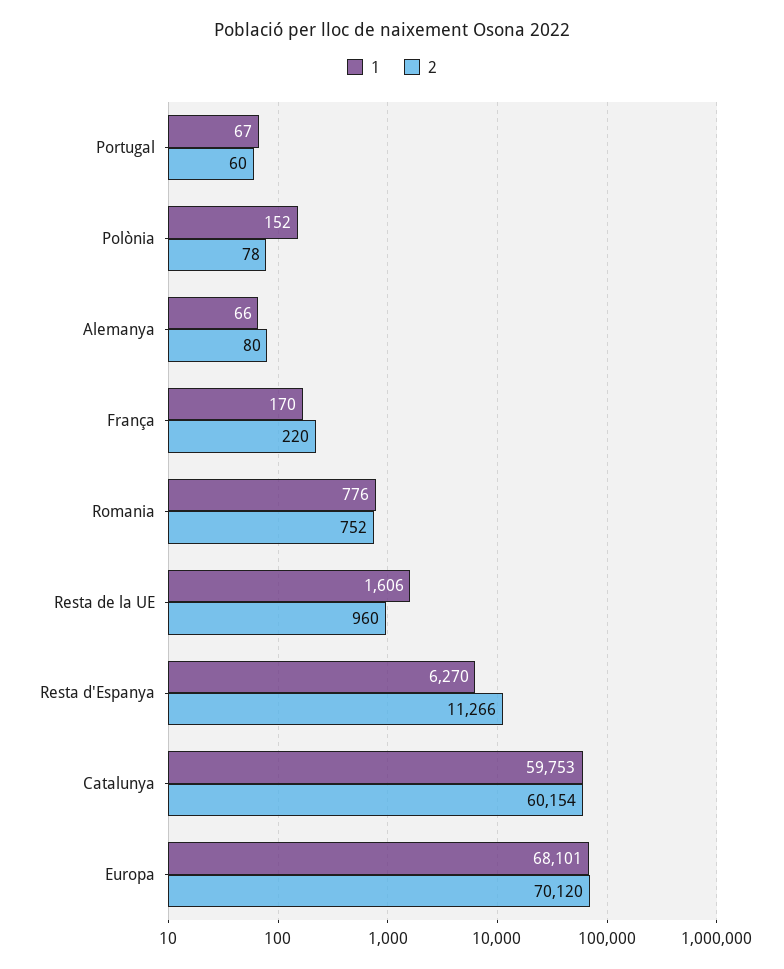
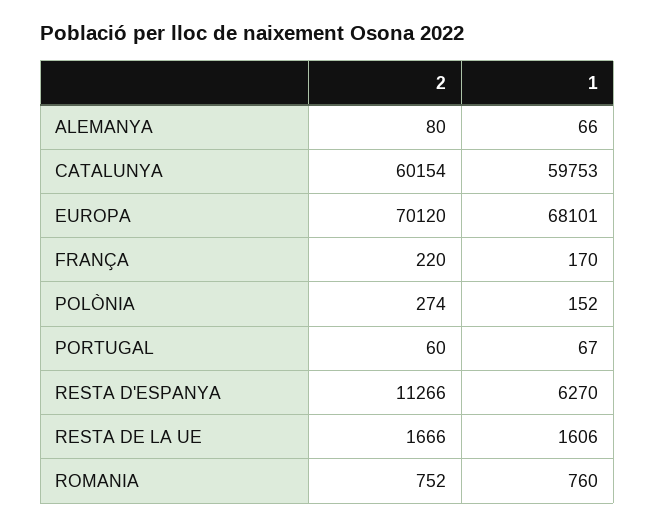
2, Polònia: 78 -> 274
1, Romania: 776 -> 760
2, Resta de la UE: 960 -> 1666

